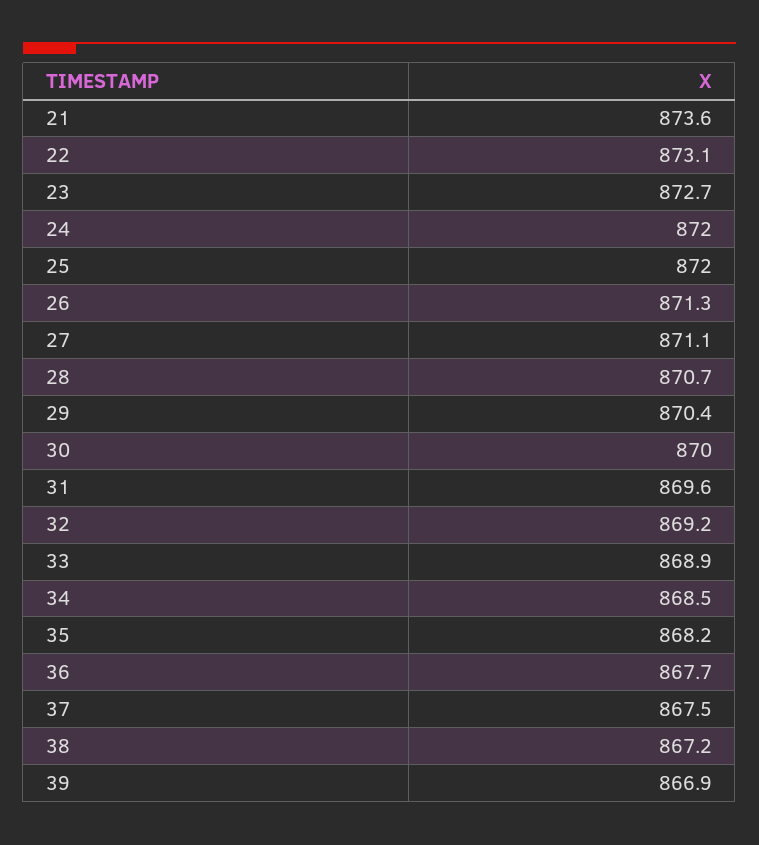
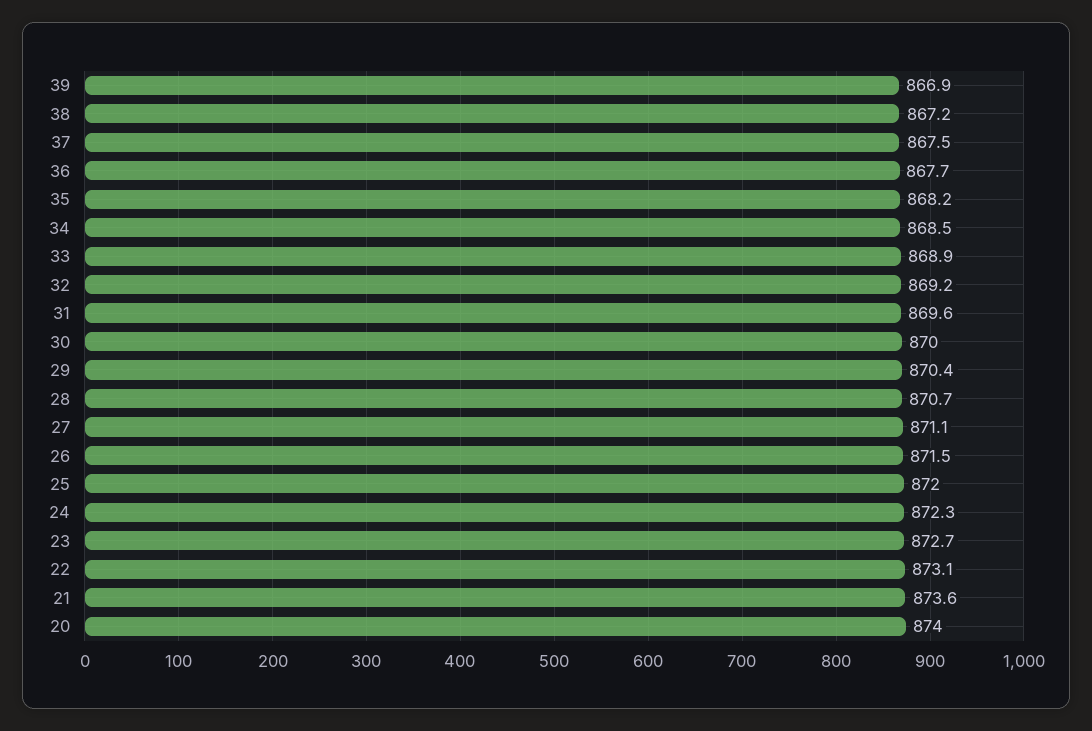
24: 872 -> 872.3
26: 871.3 -> 871.5
20: none -> 874

